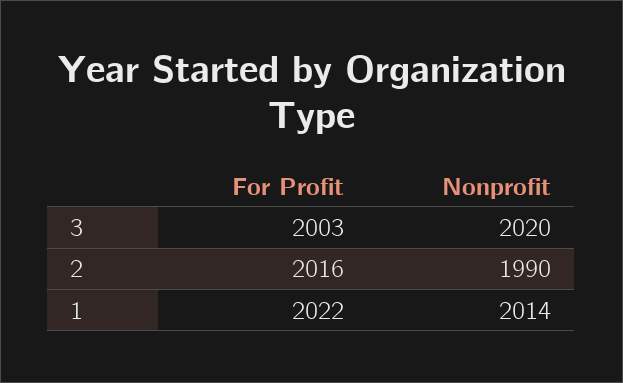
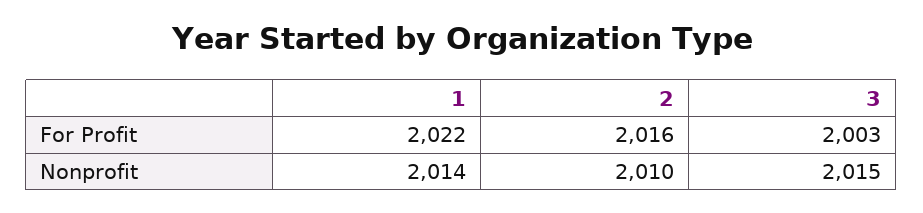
Nonprofit, 3: 2020 -> 2015
Nonprofit, 2: 1990 -> 2010

